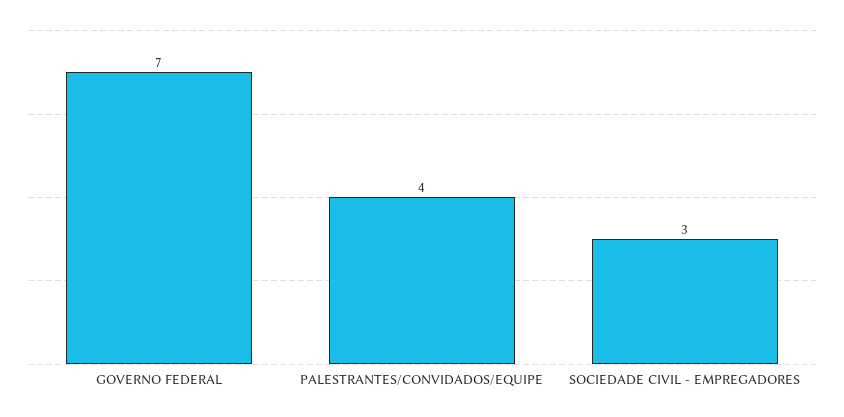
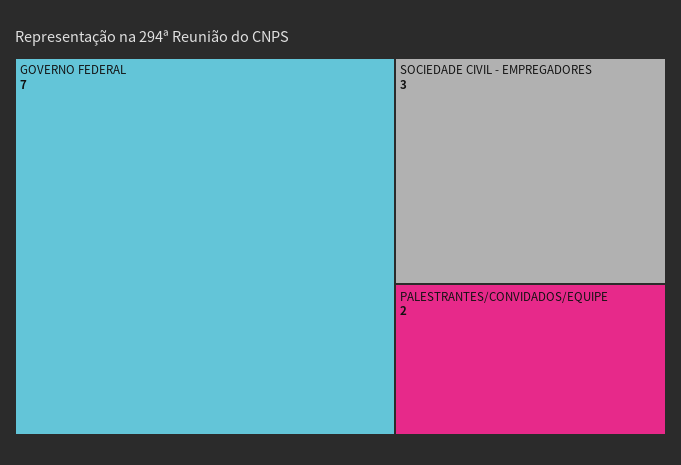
PALESTRANTES/CONVIDADOS/EQUIPE: 4 -> 2

